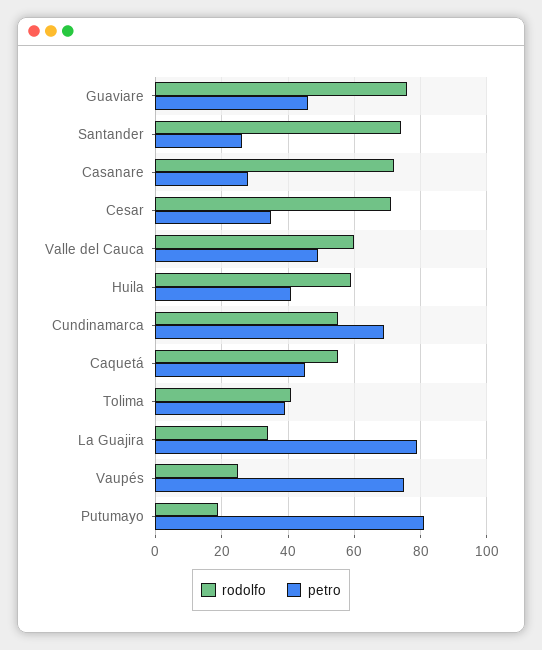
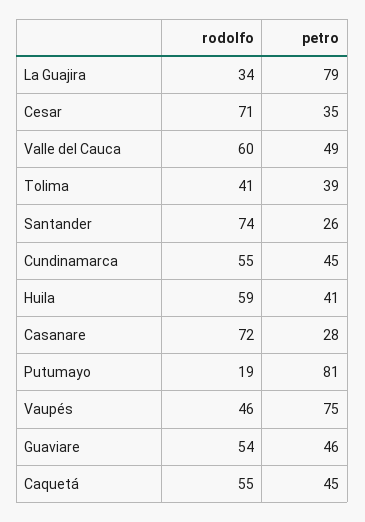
rodolfo, Guaviare: 75 -> 54
petro, Cundinamarca: 70 -> 45
rodolfo, Vaupés: 25 -> 46

